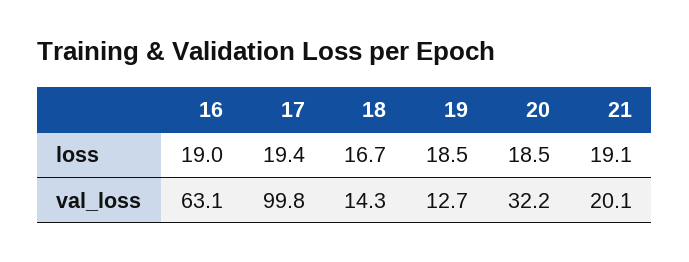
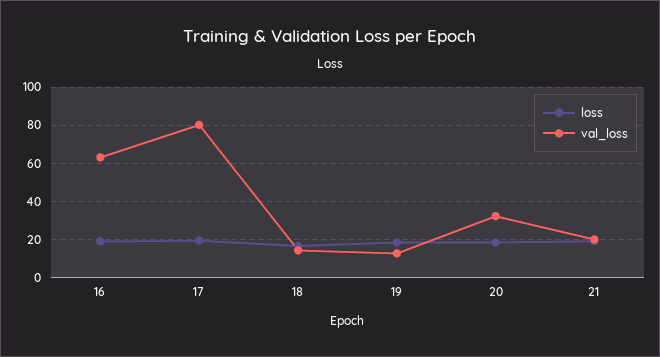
val_loss, 17: 99.8 -> 80

